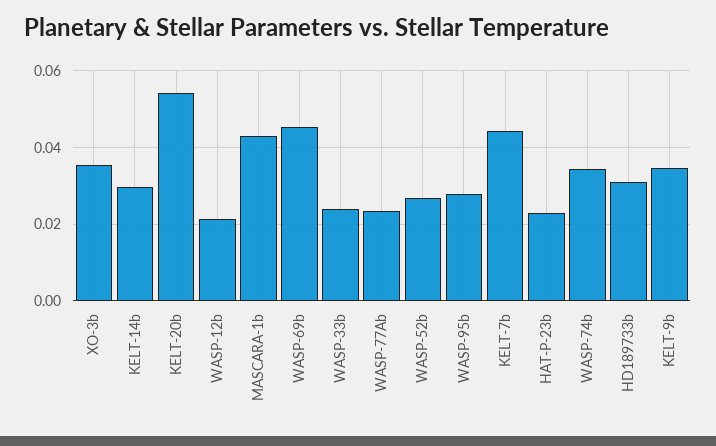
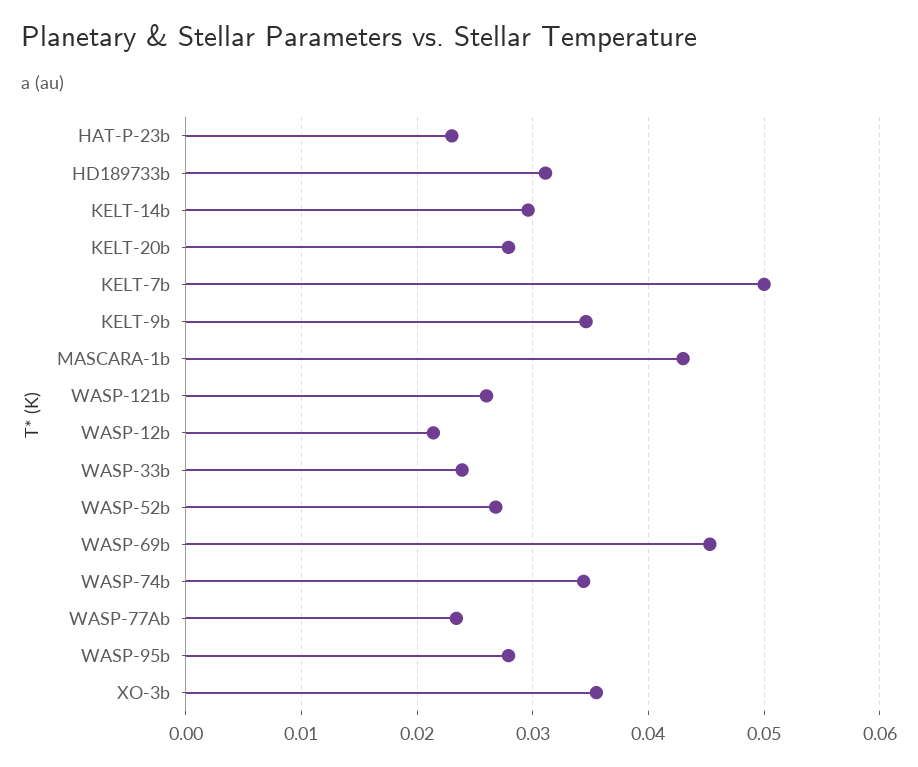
KELT-20b: 0.054 -> 0.028
KELT-7b: 0.044 -> 0.05
WASP-121b: none -> 0.026

